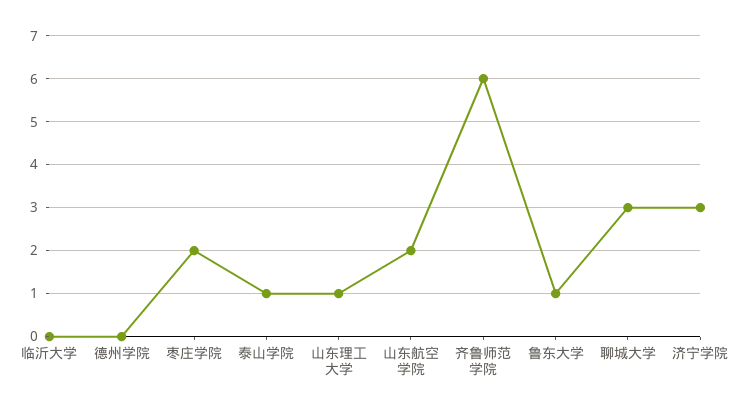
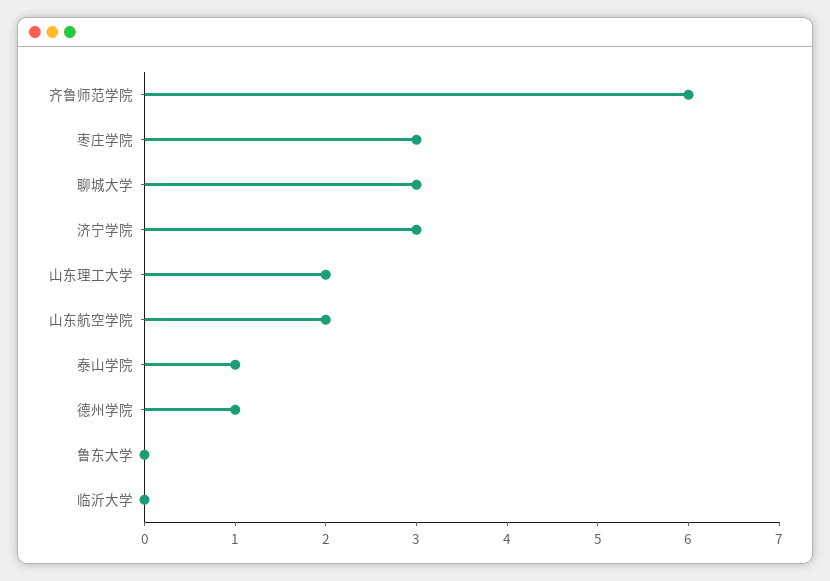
德州学院: 0 -> 1
枣庄学院: 2 -> 3
山东理工大学: 1 -> 2
鲁东大学: 1 -> 0

